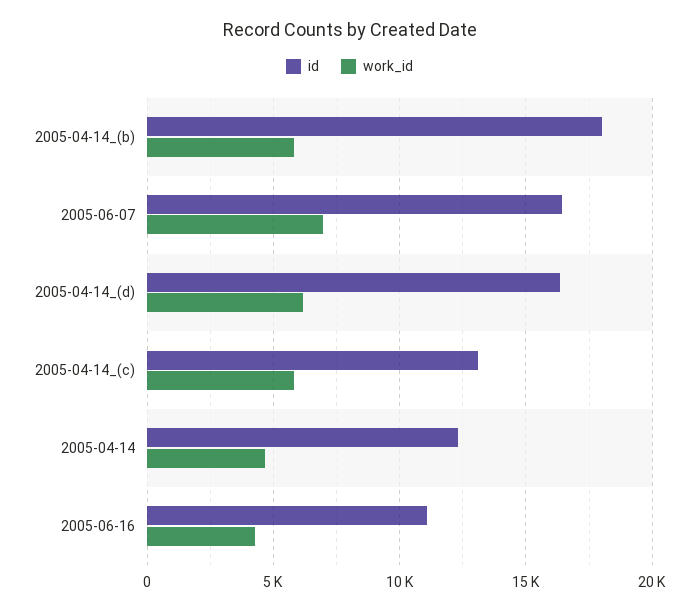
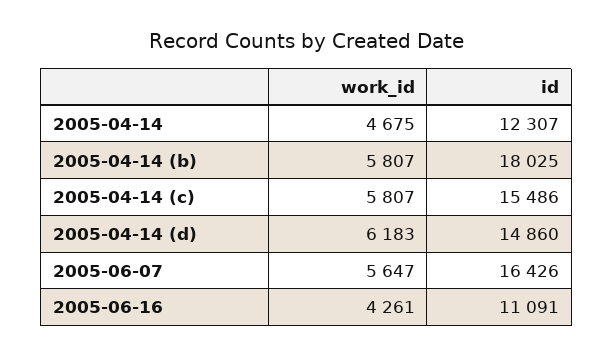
work_id, 2005-06-07: 7000 -> 5647
id, 2005-04-14_(d): 16500 -> 14860
id, 2005-04-14_(c): 13000 -> 15486

